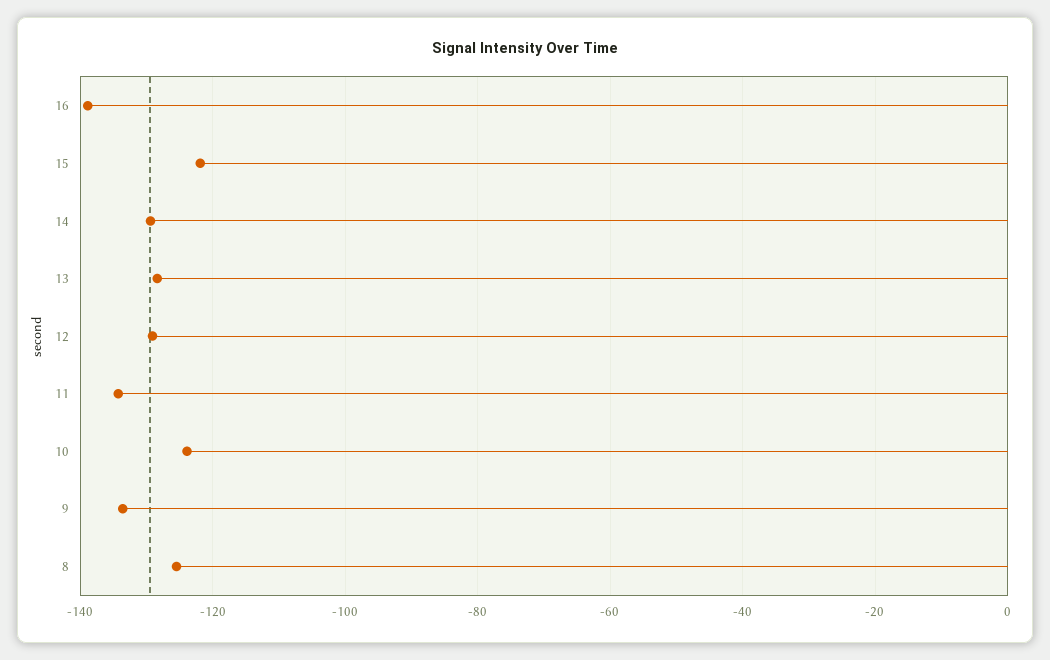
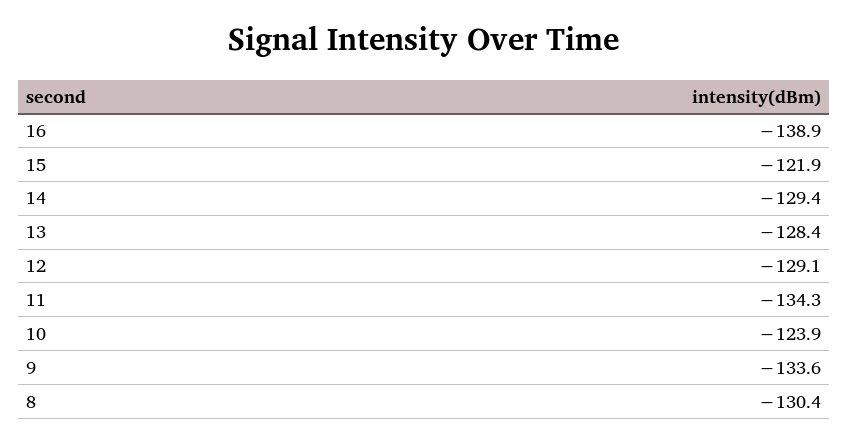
8: -126 -> -130.4

